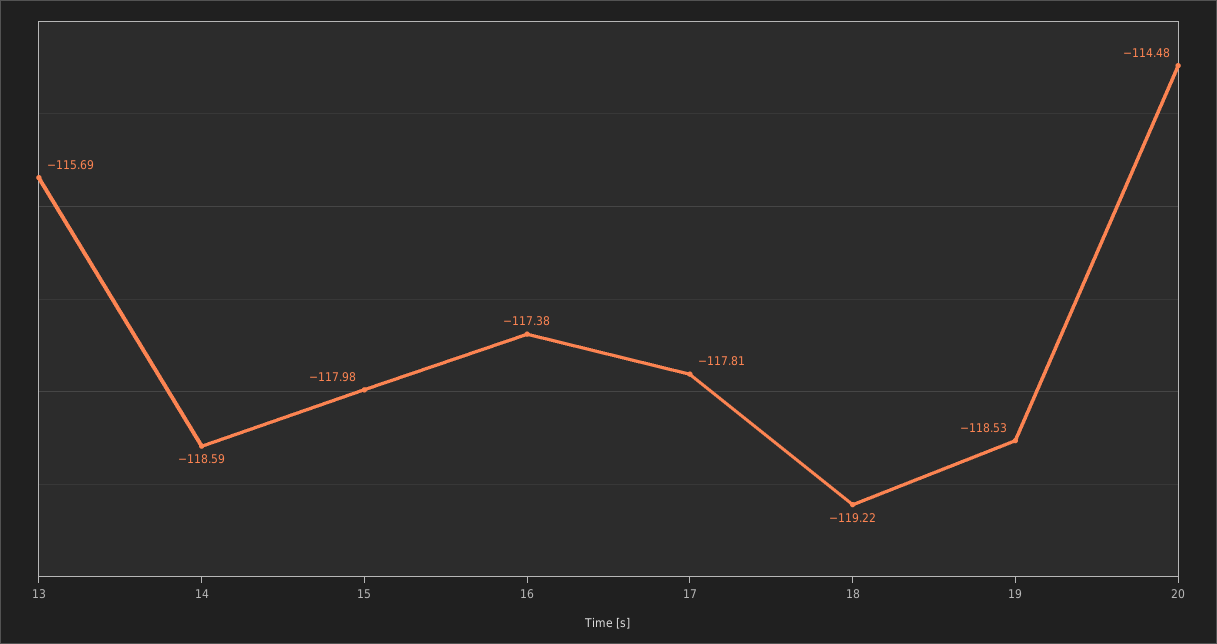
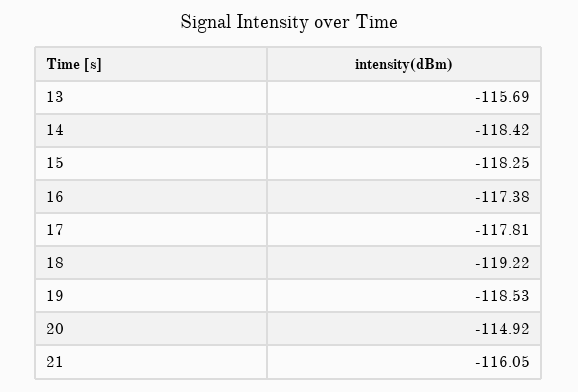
14: -118.59 -> -118.42
15: -117.98 -> -118.25
20: -114.48 -> -114.92
21: none -> -116.05

